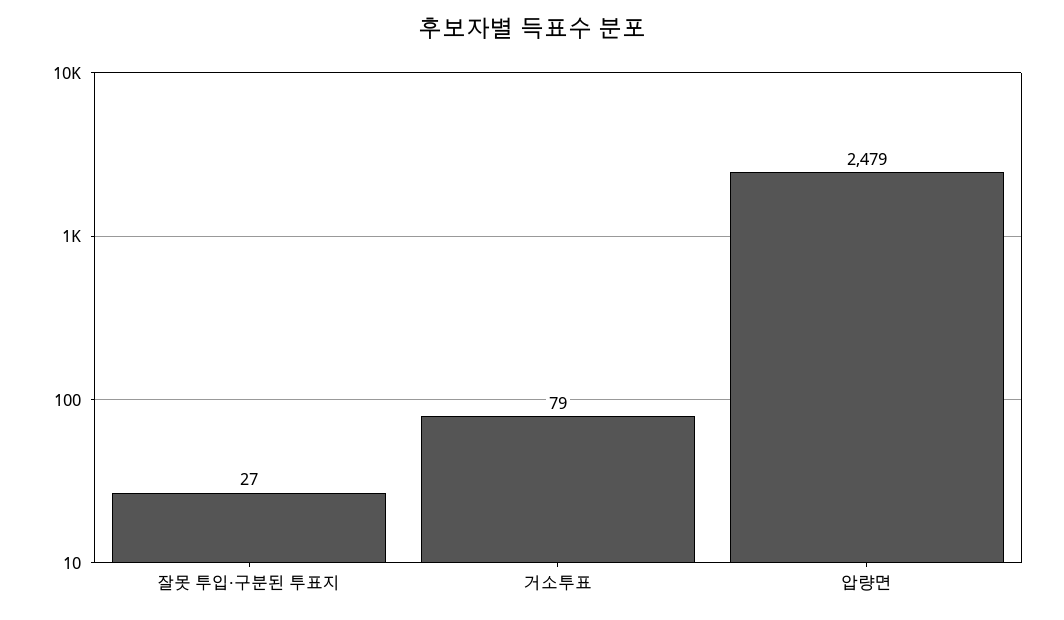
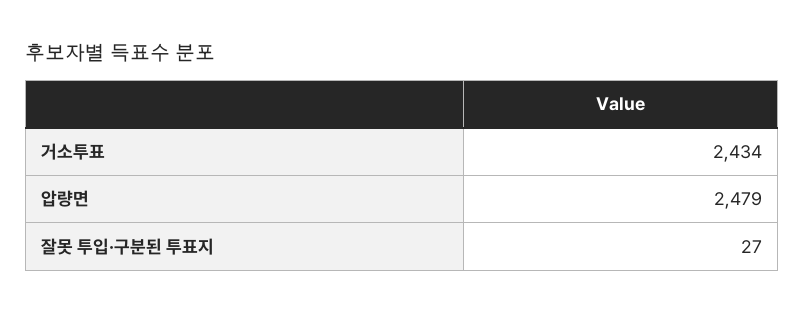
거소투표: 79 -> 2434

